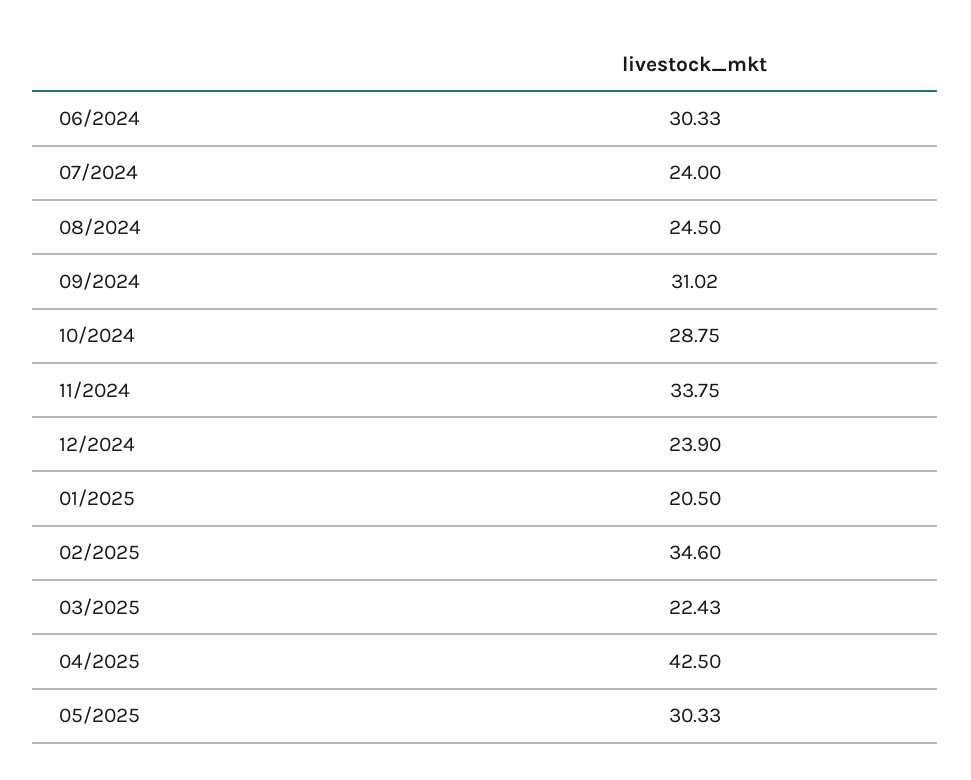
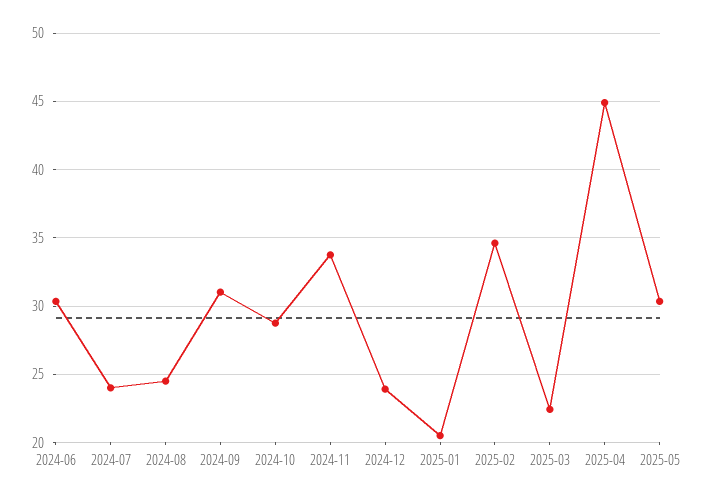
04/2025: 42.5 -> 45

